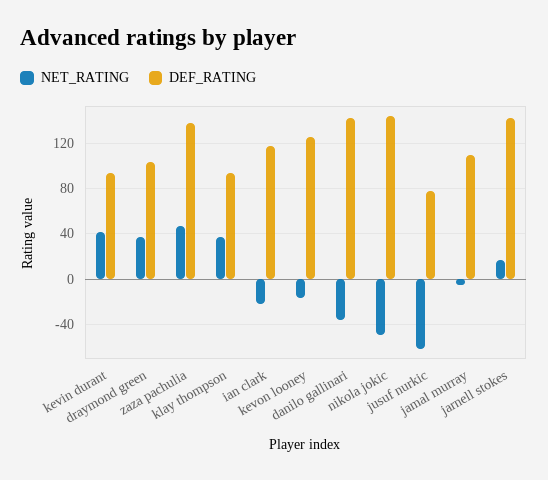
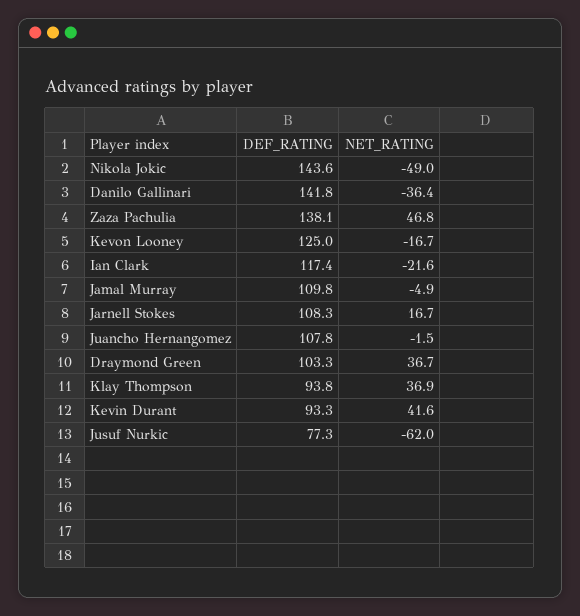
DEF_RATING, jarnell stokes: 140 -> 108.3
DEF_RATING, Juancho Hernangomez: none -> 107.8
NET_RATING, Juancho Hernangomez: none -> -1.5

